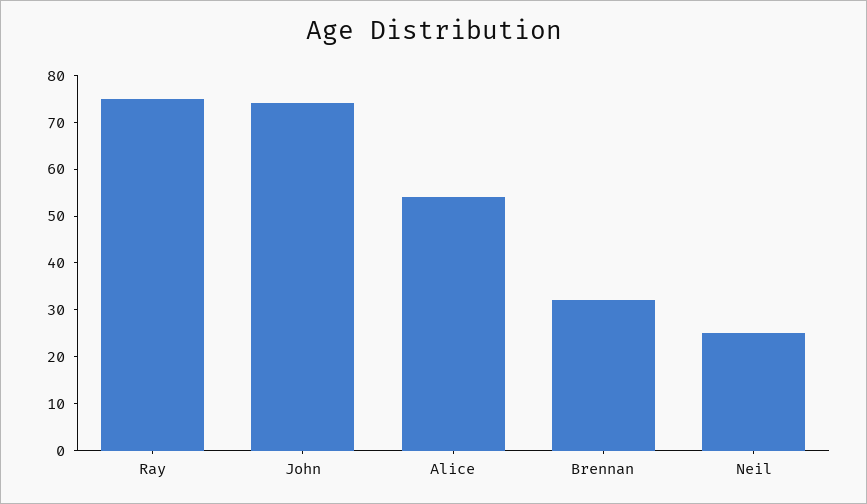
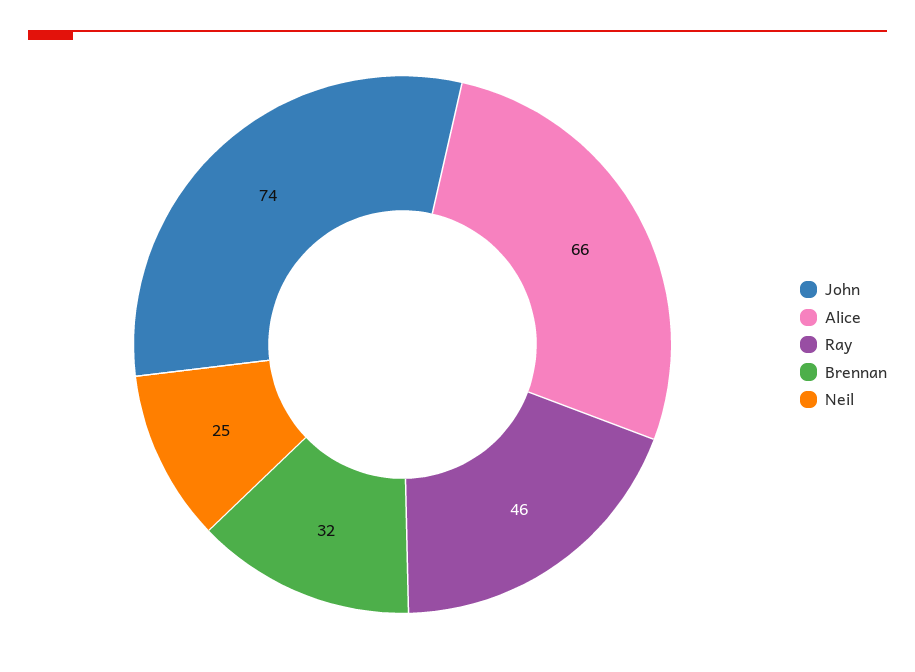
Ray: 75 -> 46
Alice: 55 -> 66

